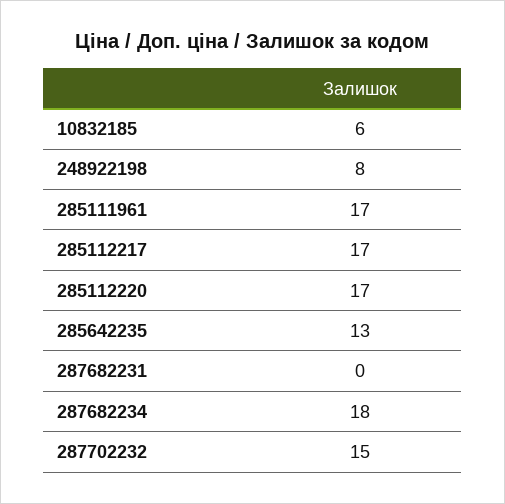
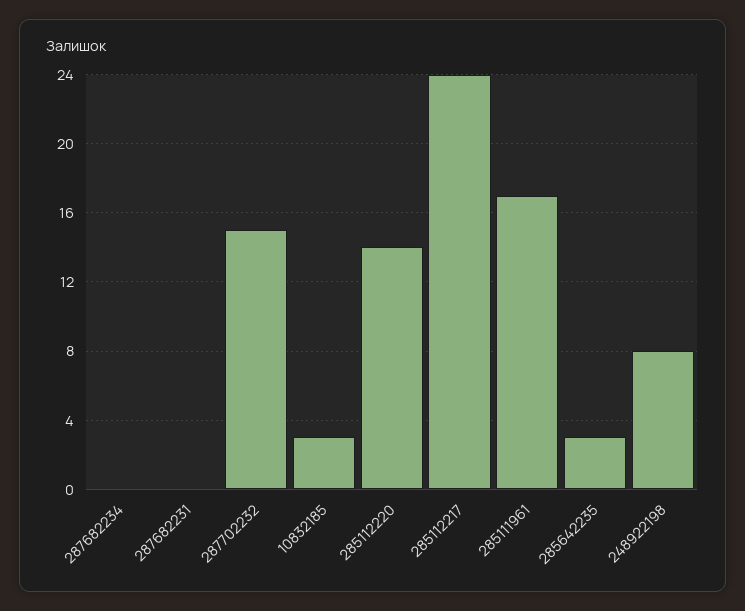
10832185: 6 -> 3
285112217: 17 -> 24
285112220: 17 -> 14
285642235: 13 -> 3
287682234: 18 -> 0

